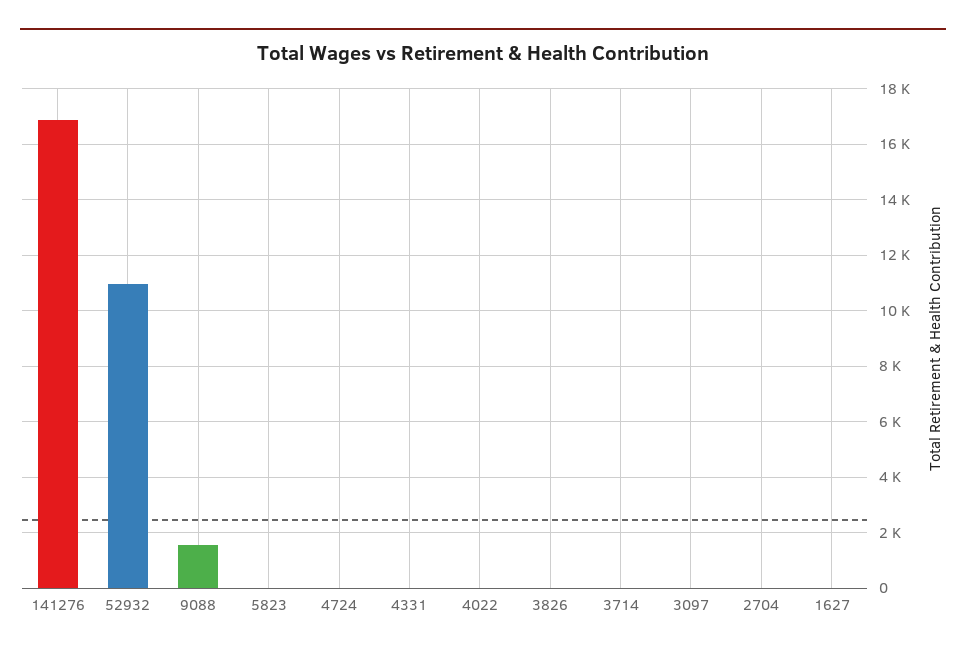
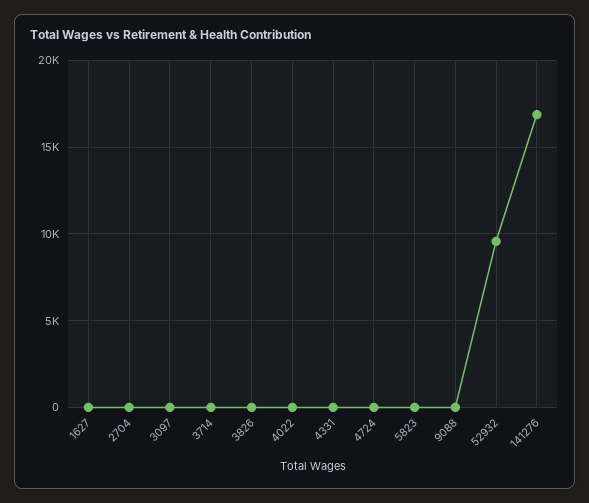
52932: 11000 -> 9500
9088: 1500 -> 0

